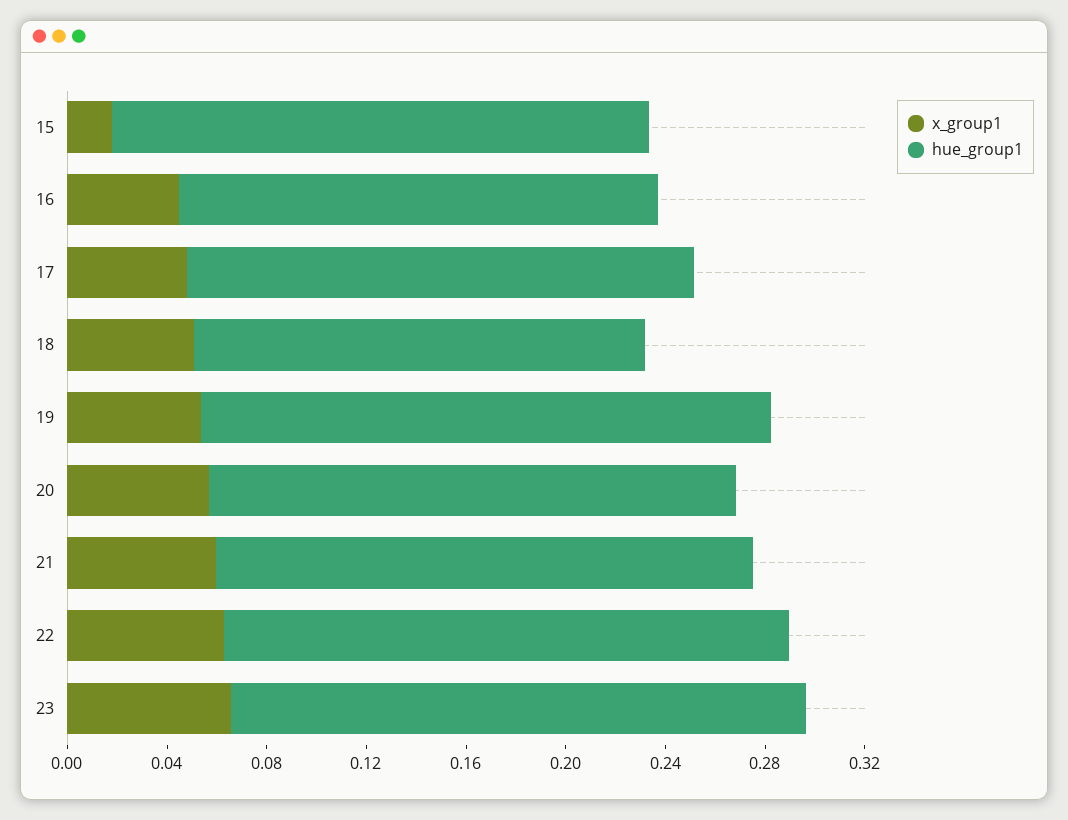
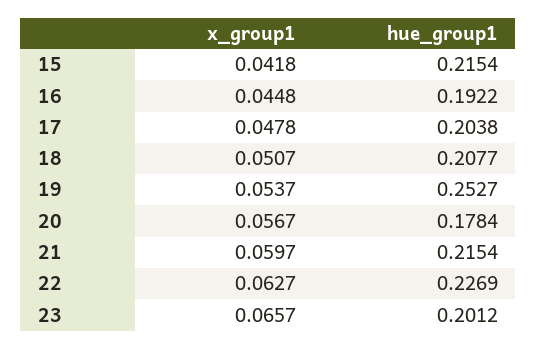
x_group1, 15: 0.02 -> 0.0418
hue_group1, 18: 0.18 -> 0.2077
hue_group1, 19: 0.23 -> 0.2527
hue_group1, 20: 0.21 -> 0.1784
hue_group1, 23: 0.23 -> 0.2012

